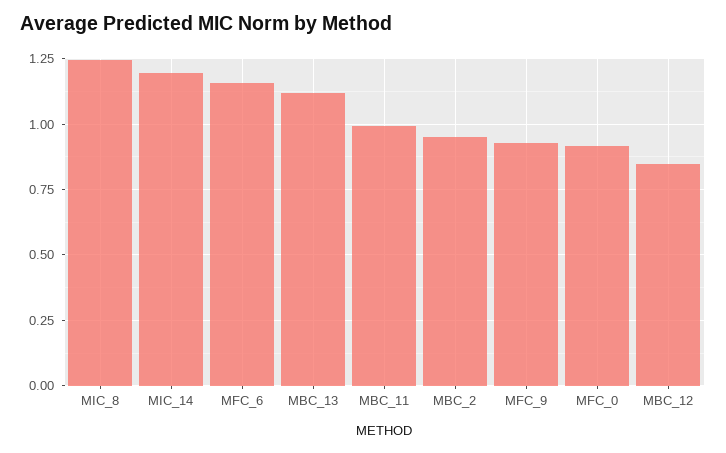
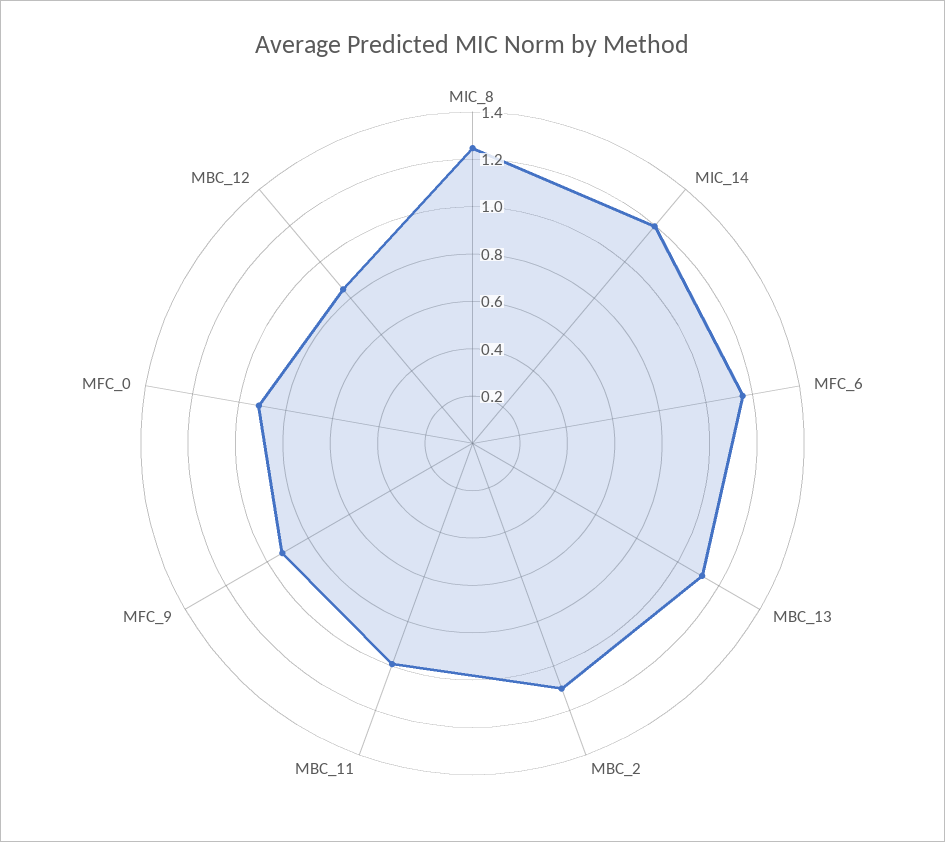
MBC_2: 0.95 -> 1.1

